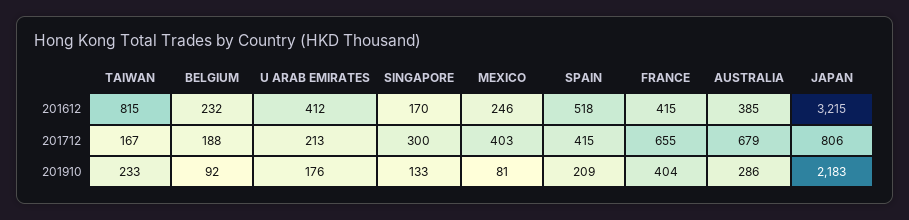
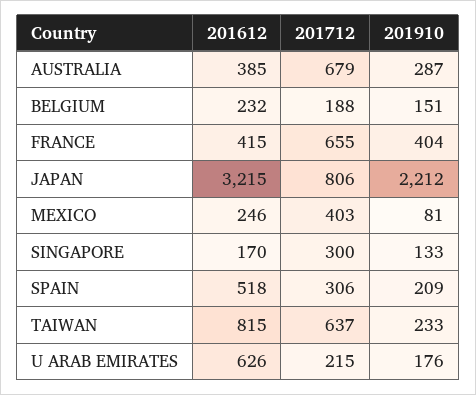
U ARAB EMIRATES, 201612: 412 -> 626
TAIWAN, 201712: 167 -> 637
U ARAB EMIRATES, 201712: 213 -> 215
SPAIN, 201712: 415 -> 306
BELGIUM, 201910: 92 -> 151
AUSTRALIA, 201910: 286 -> 287
JAPAN, 201910: 2183 -> 2212

